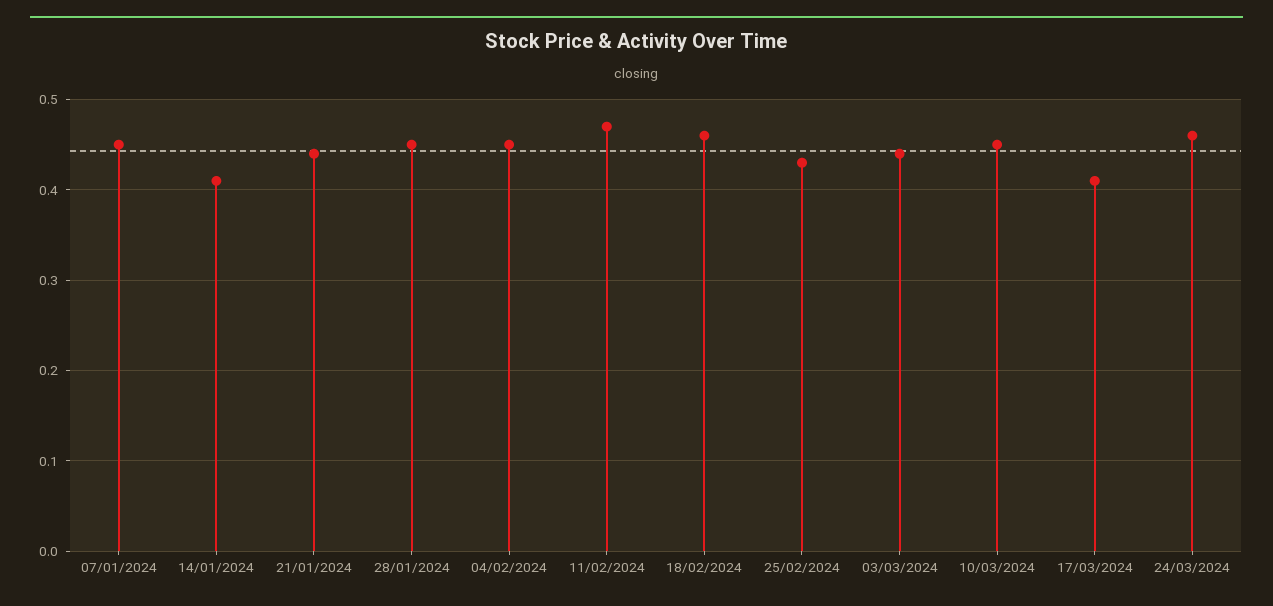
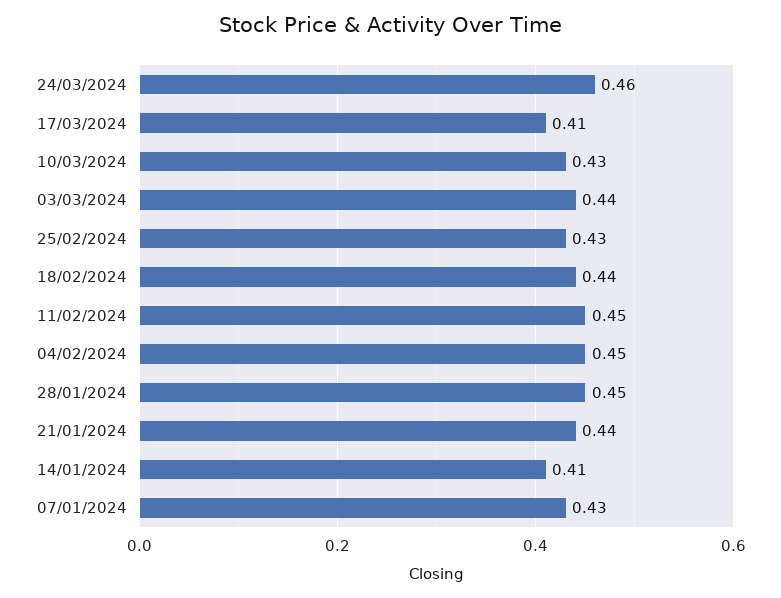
07/01/2024: 0.45 -> 0.43
11/02/2024: 0.47 -> 0.45
18/02/2024: 0.46 -> 0.44
10/03/2024: 0.45 -> 0.43

